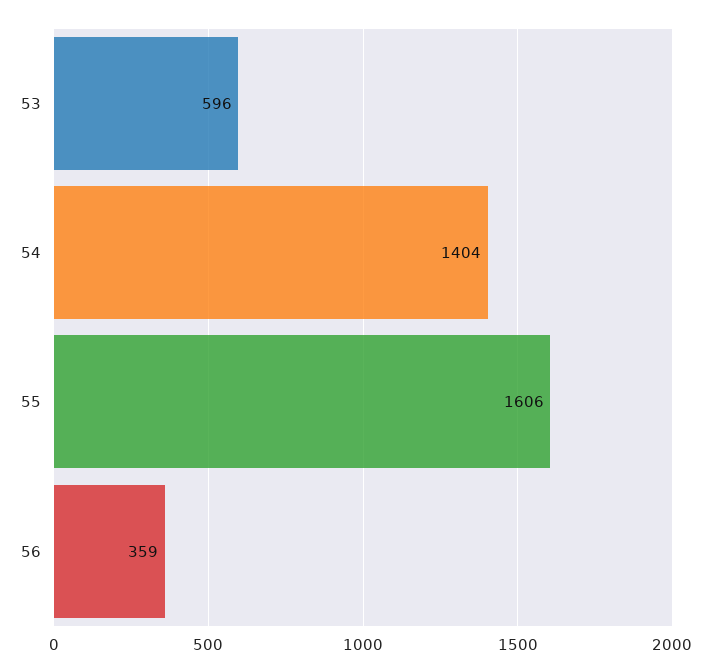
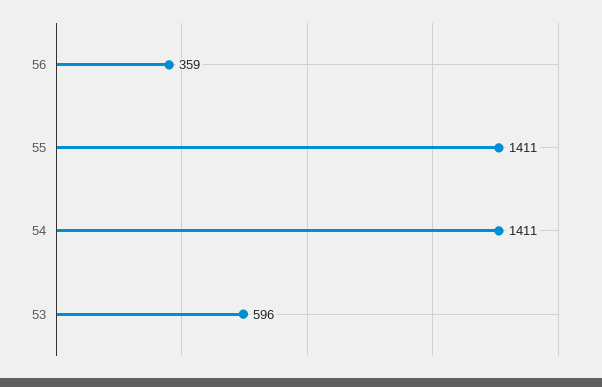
54: 1404 -> 1411
55: 1606 -> 1411

